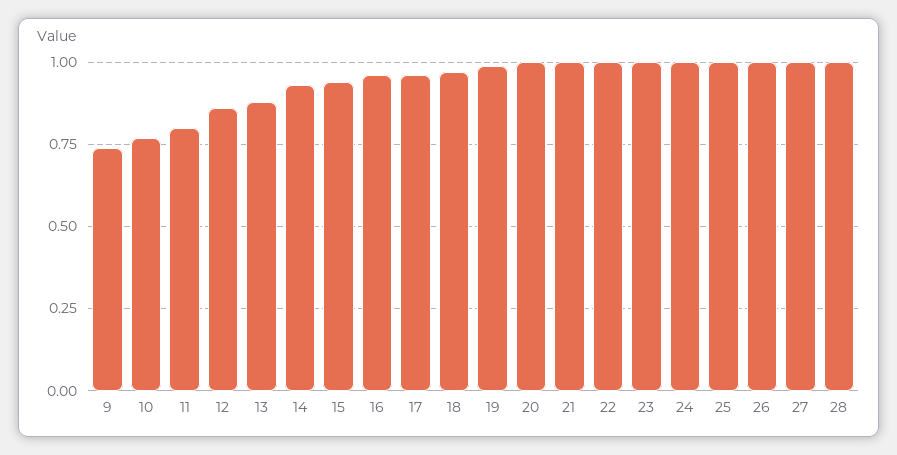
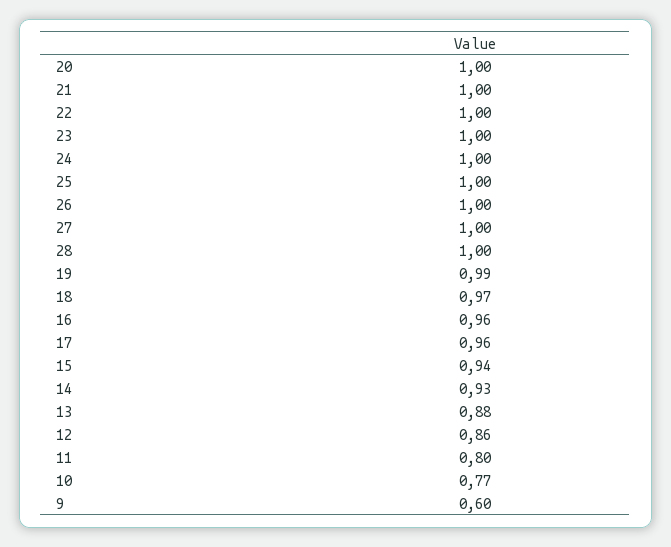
9: 0.75 -> 0.6

